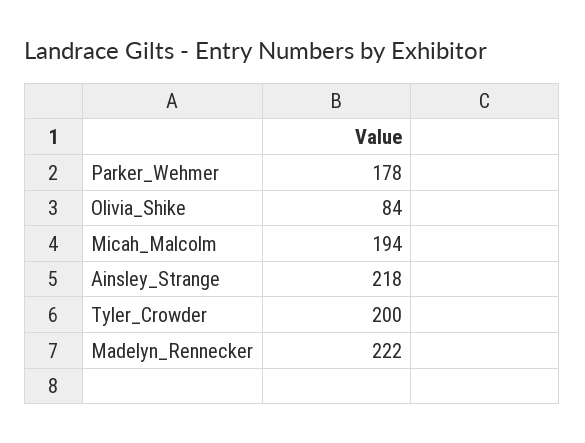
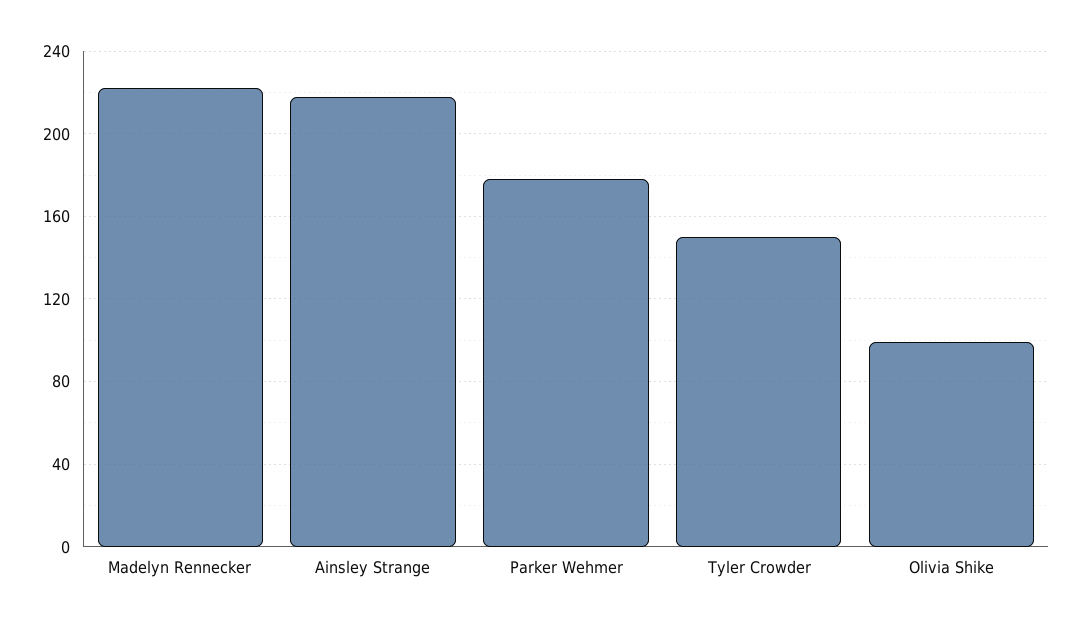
Olivia_Shike: 84 -> 100
Micah_Malcolm: 194 -> none
Tyler_Crowder: 200 -> 150

